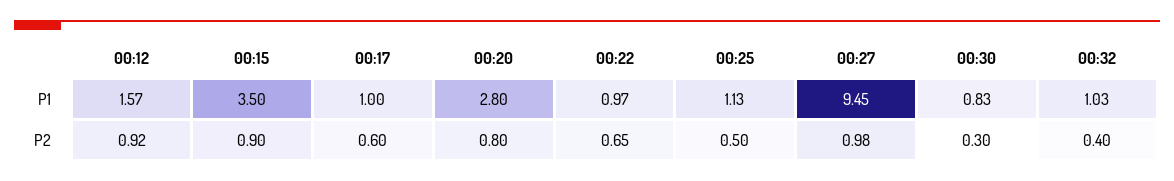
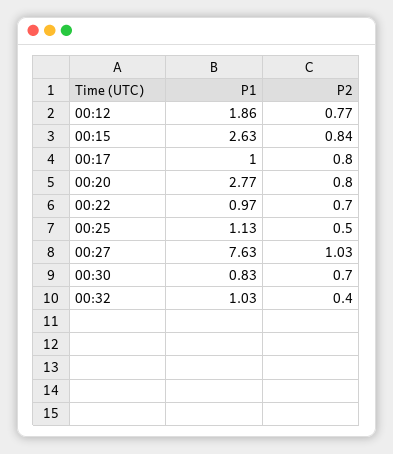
00:12, P1: 1.57 -> 1.86
00:15, P1: 3.5 -> 2.63
00:20, P1: 2.8 -> 2.77
00:27, P1: 9.45 -> 7.63
00:12, P2: 0.92 -> 0.77
00:15, P2: 0.9 -> 0.84
00:17, P2: 0.6 -> 0.8
00:22, P2: 0.65 -> 0.7
00:27, P2: 0.98 -> 1.03
00:30, P2: 0.3 -> 0.7

